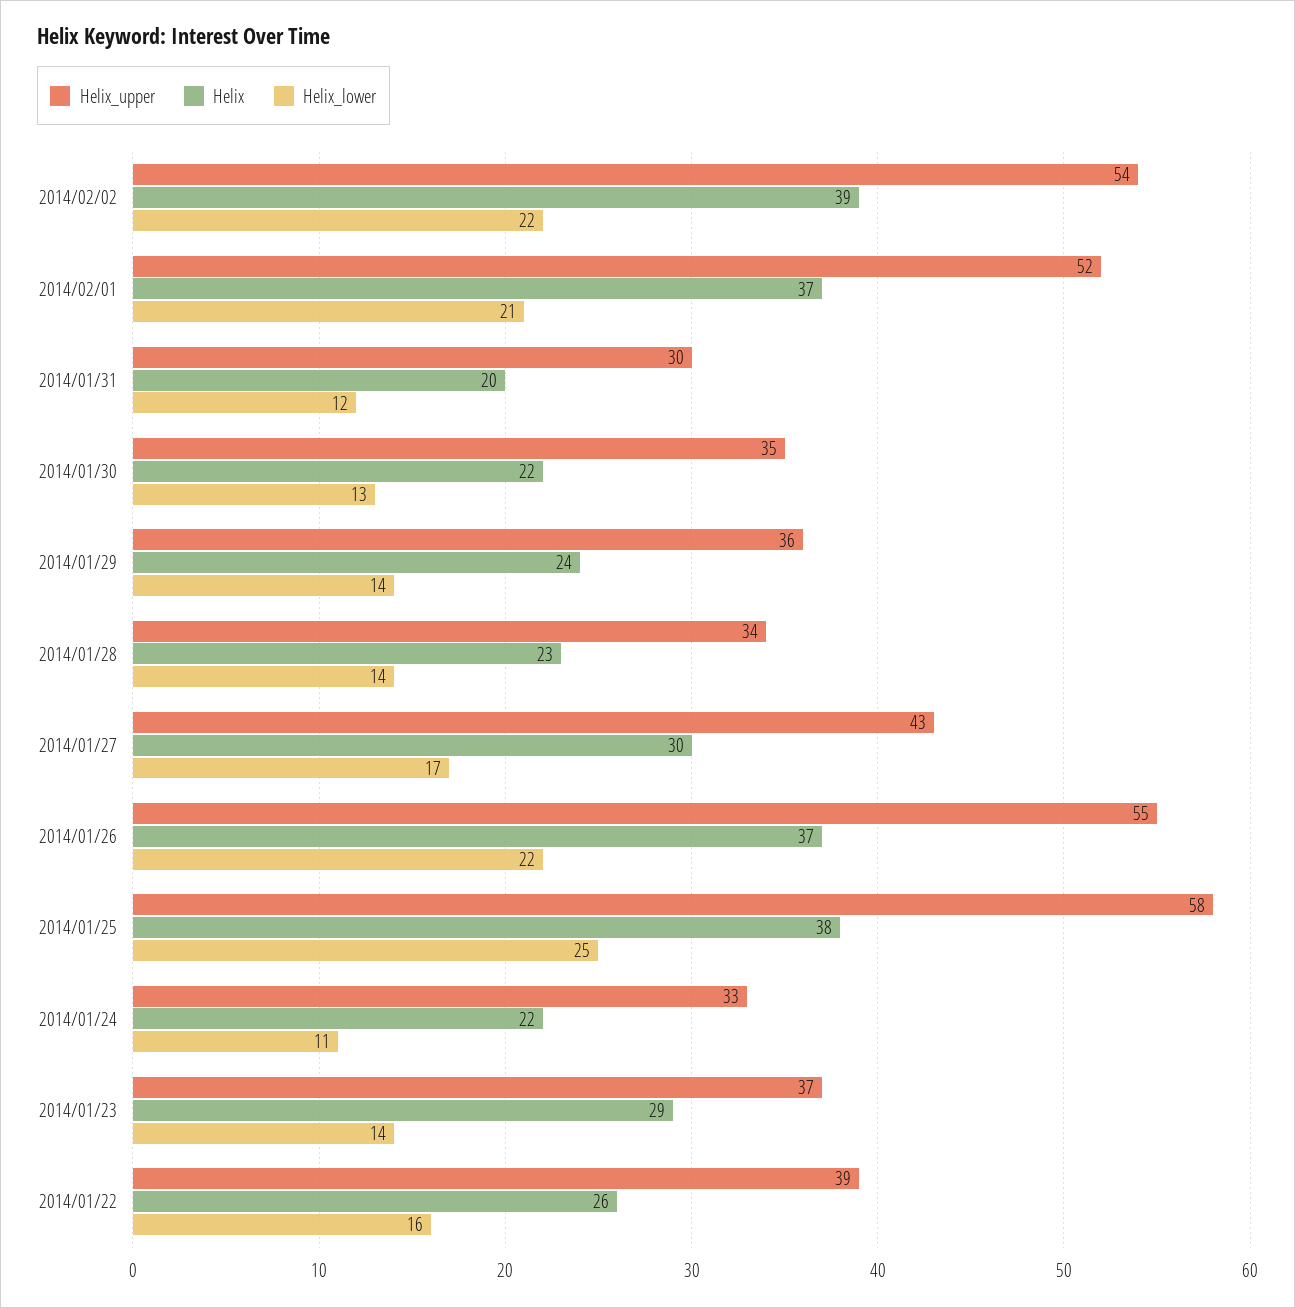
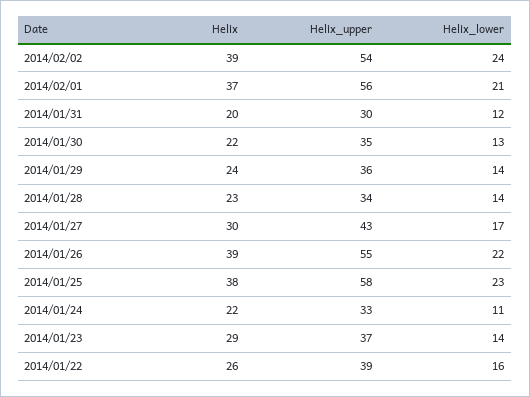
Helix_lower, 2014/02/02: 22 -> 24
Helix_upper, 2014/02/01: 52 -> 56
Helix, 2014/01/26: 37 -> 39
Helix_lower, 2014/01/25: 25 -> 23

